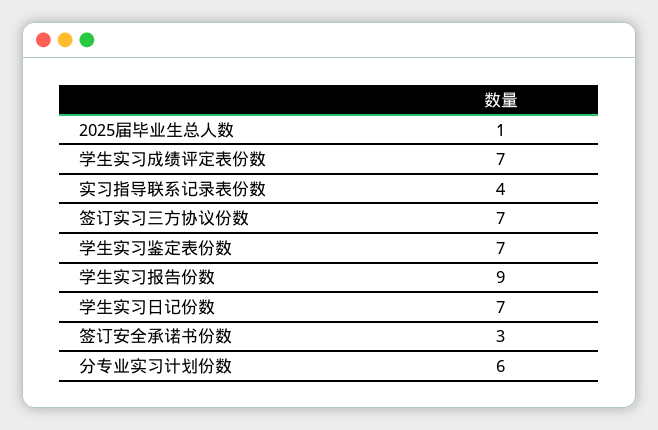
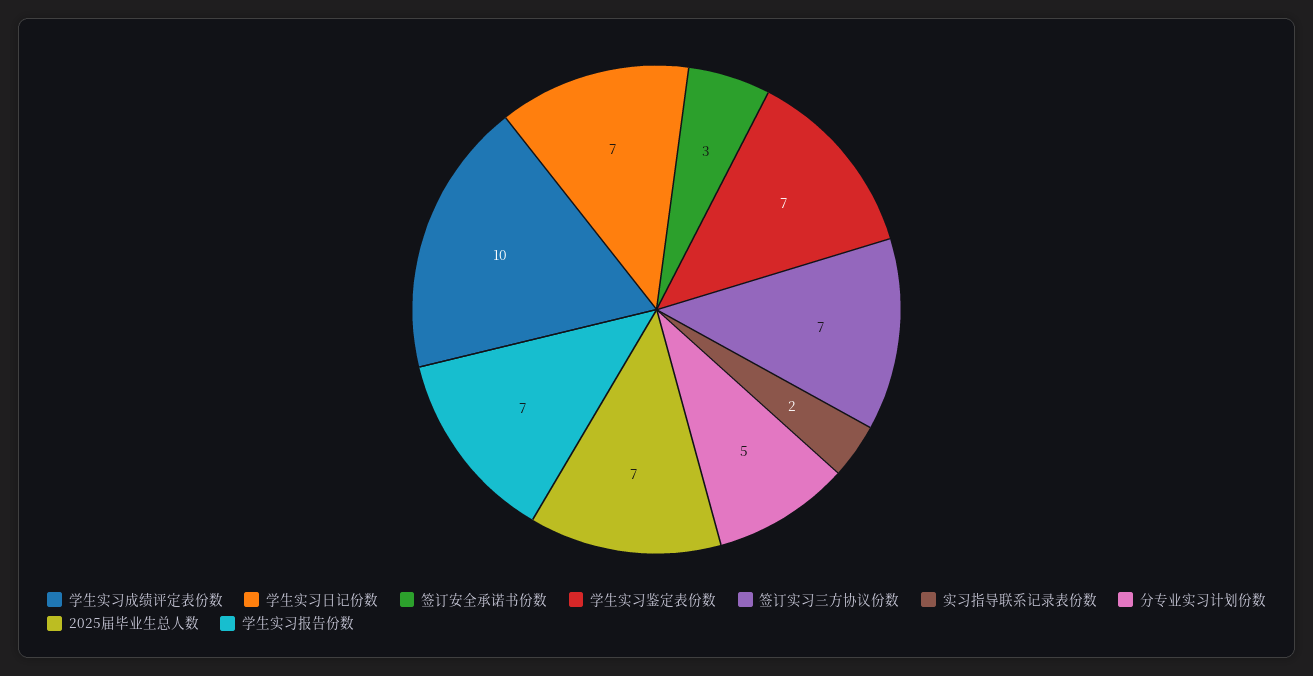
2025届毕业生总人数: 1 -> 7
学生实习成绩评定表份数: 7 -> 10
实习指导联系记录表份数: 4 -> 2
学生实习报告份数: 9 -> 7
分专业实习计划份数: 6 -> 5

